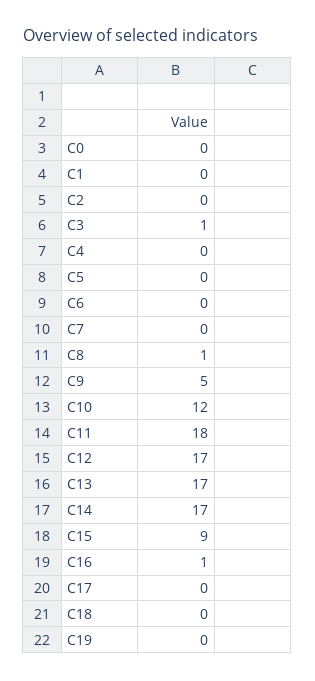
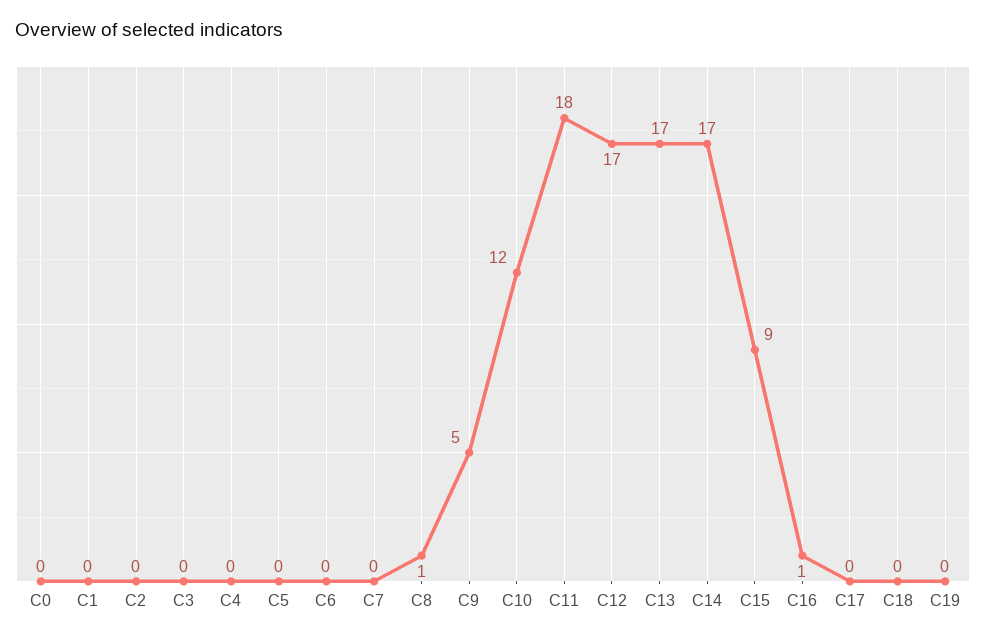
C3: 1 -> 0

